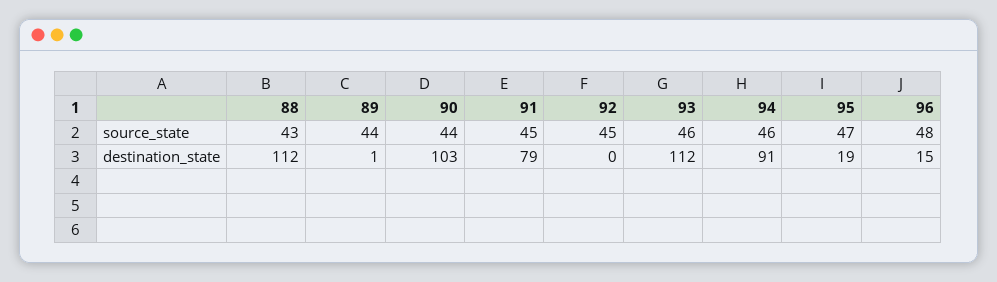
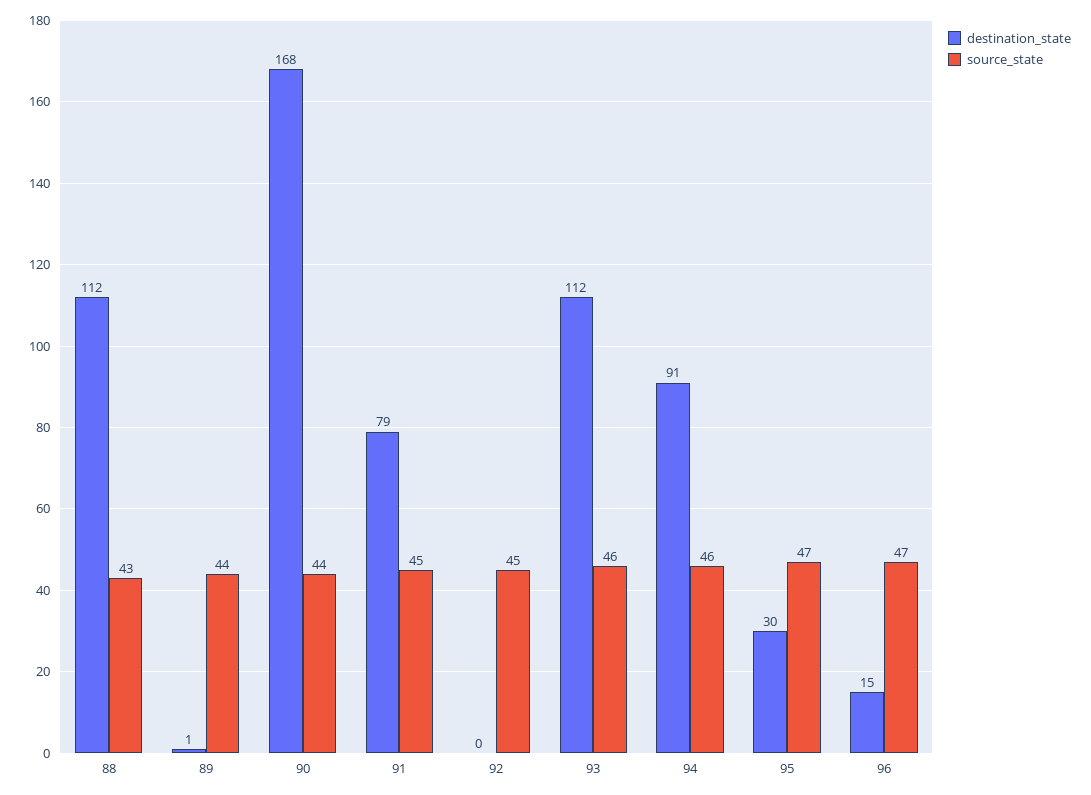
source_state, 96: 48 -> 47
destination_state, 90: 103 -> 168
destination_state, 95: 19 -> 30

